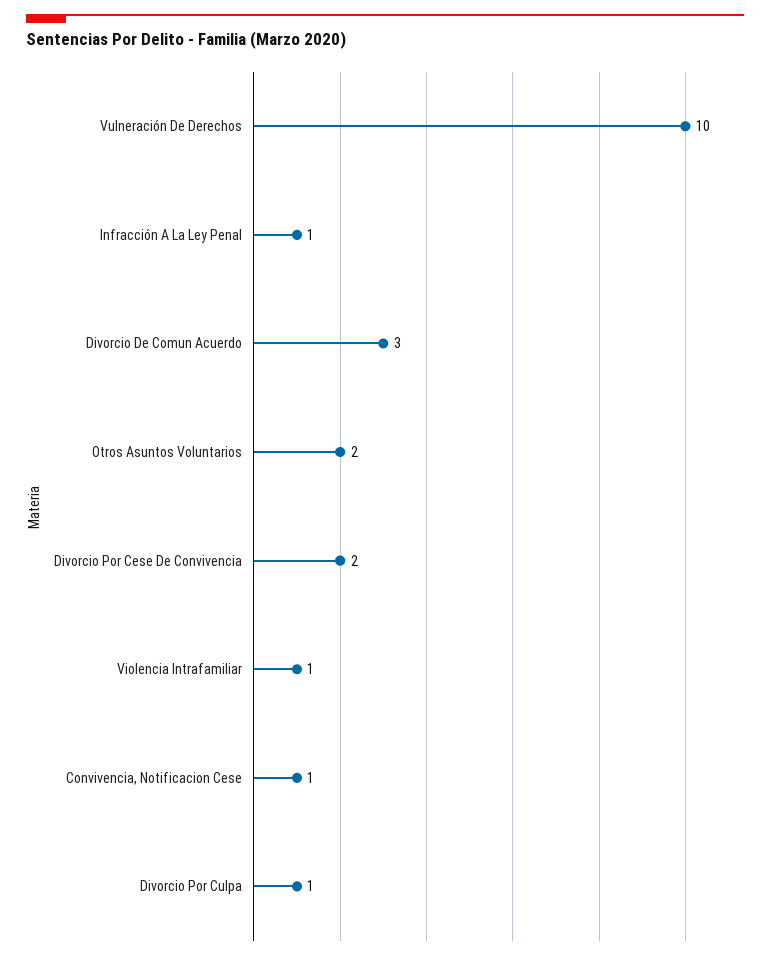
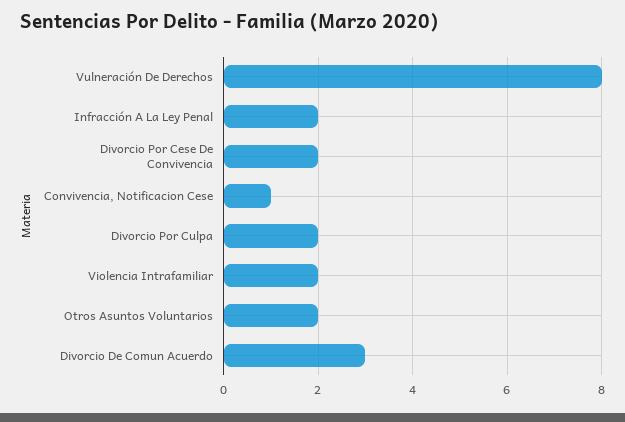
Vulneración De Derechos: 10 -> 8
Infracción A La Ley Penal: 1 -> 2
Violencia Intrafamiliar: 1 -> 2
Divorcio Por Culpa: 1 -> 2

